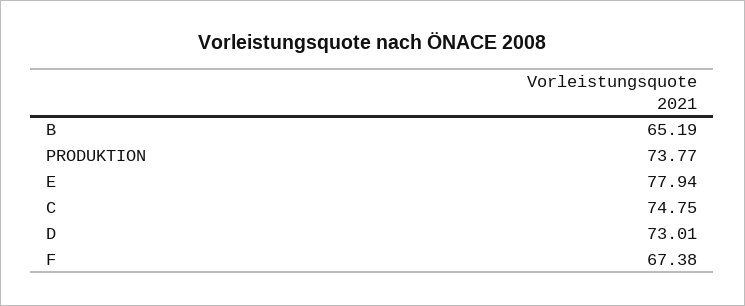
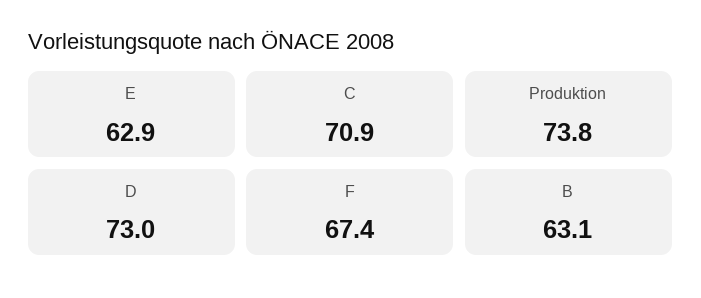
B: 65.19 -> 63.1
E: 77.94 -> 62.9
C: 74.75 -> 70.9

